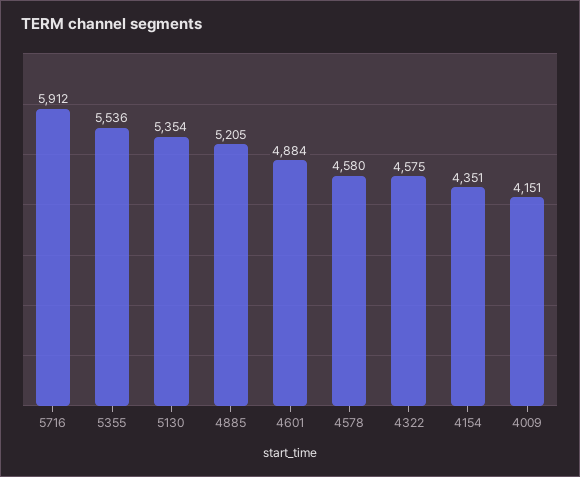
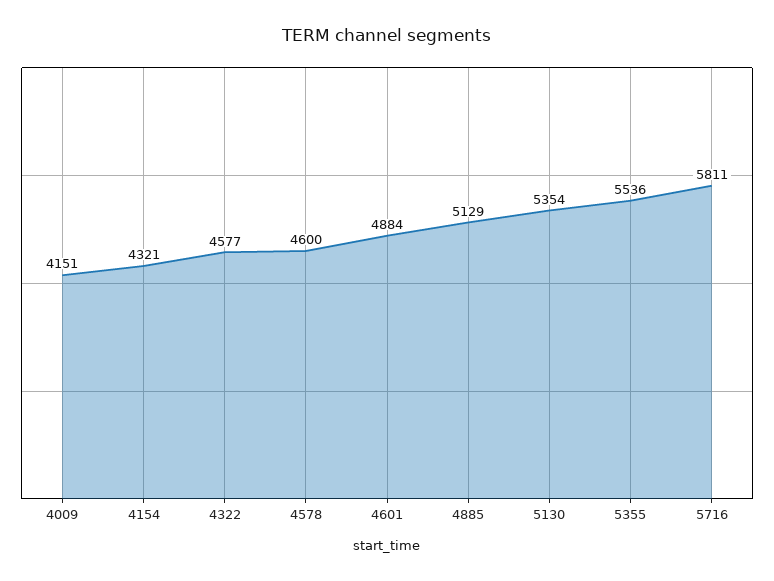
5716: 5912 -> 5811
4885: 5205 -> 5129
4578: 4580 -> 4600
4322: 4575 -> 4577
4154: 4351 -> 4321

